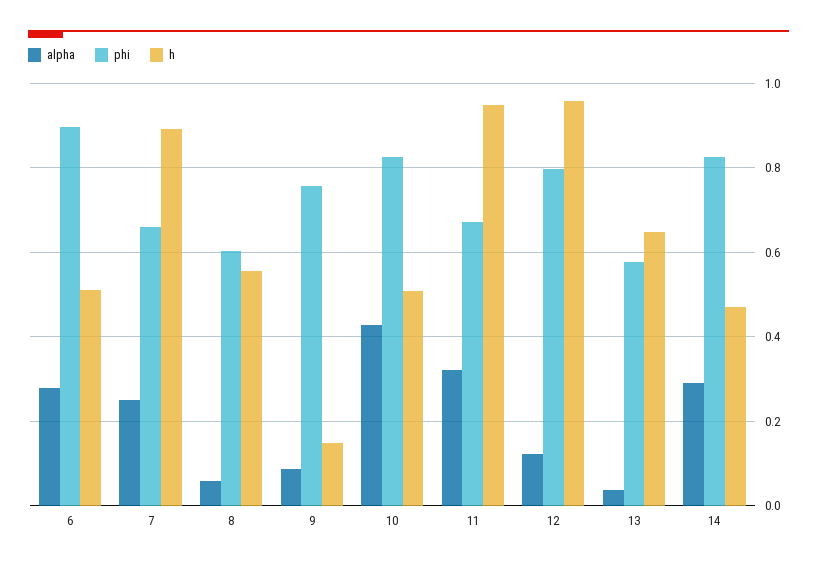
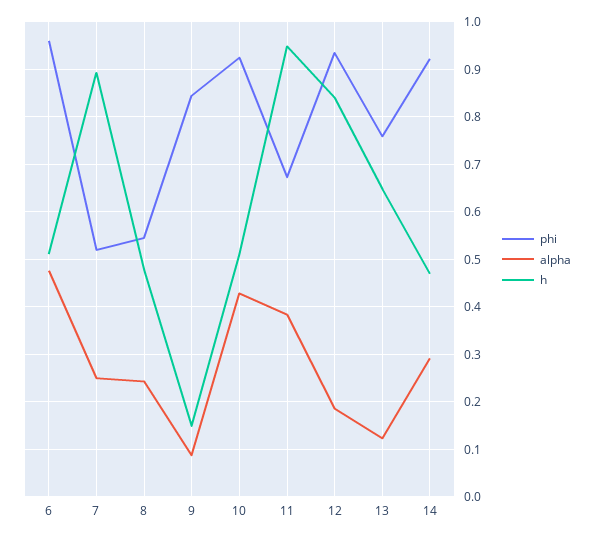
alpha, 6: 0.28 -> 0.48
phi, 6: 0.9 -> 0.96
phi, 7: 0.66 -> 0.52
alpha, 8: 0.06 -> 0.24
phi, 8: 0.6 -> 0.54
h, 8: 0.56 -> 0.48
phi, 9: 0.76 -> 0.84
phi, 10: 0.82 -> 0.92
alpha, 11: 0.32 -> 0.38
alpha, 12: 0.12 -> 0.18
phi, 12: 0.8 -> 0.94
h, 12: 0.96 -> 0.84
alpha, 13: 0.04 -> 0.12
phi, 13: 0.58 -> 0.76
phi, 14: 0.82 -> 0.92

